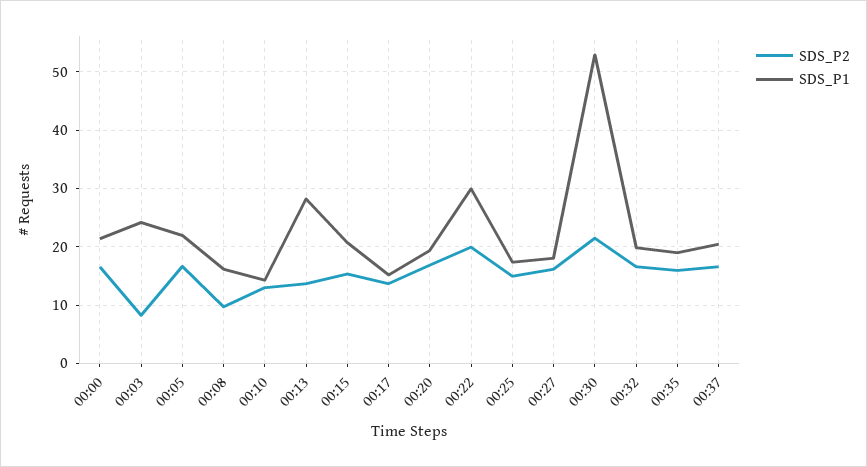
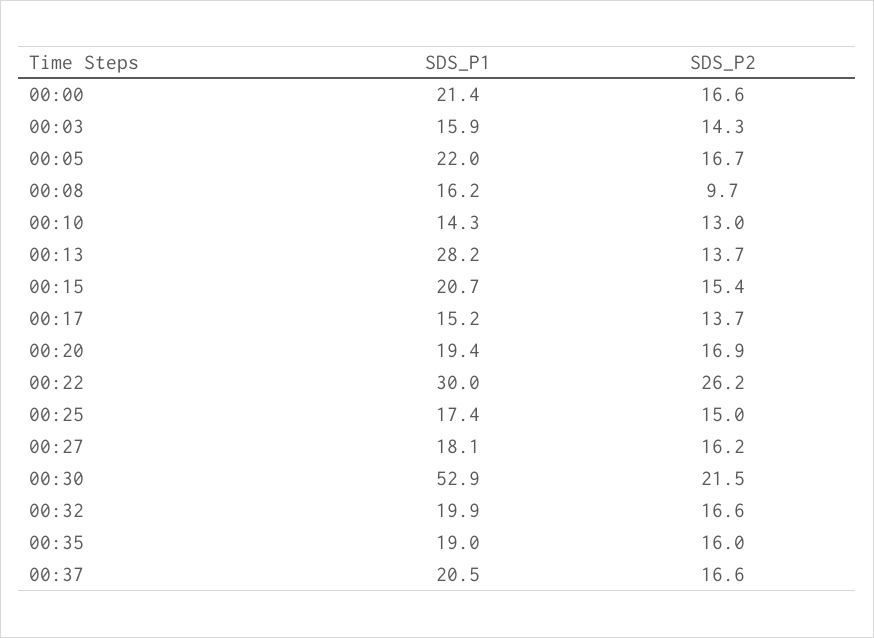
SDS_P2, 00:03: 8 -> 14.3
SDS_P1, 00:03: 24 -> 15.9
SDS_P2, 00:22: 20 -> 26.2

